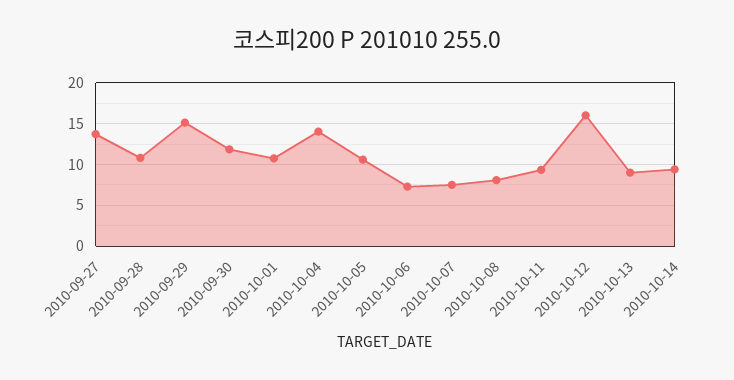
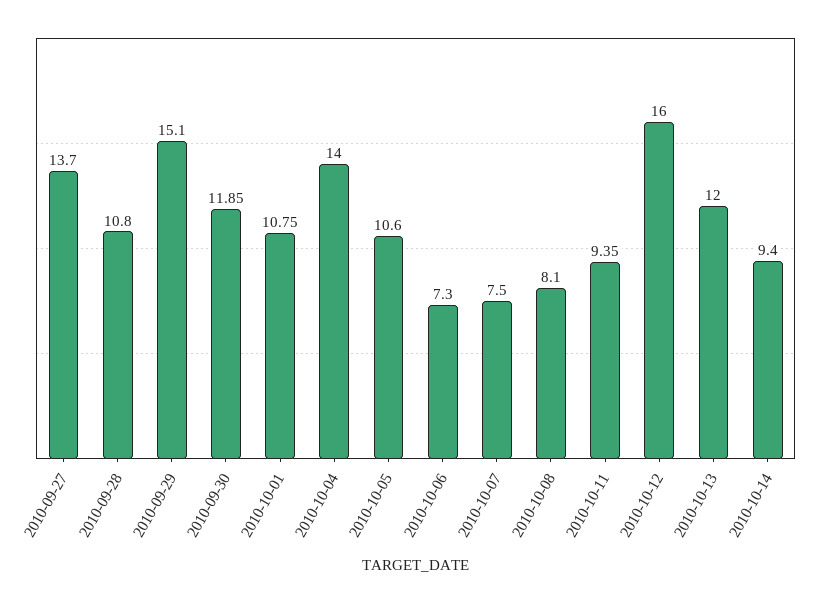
2010-10-13: 9 -> 12

